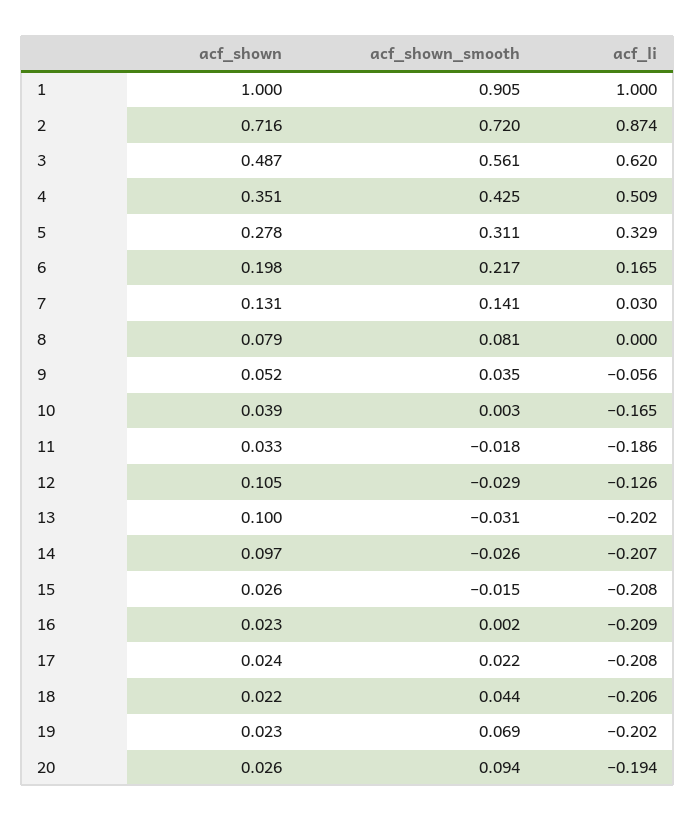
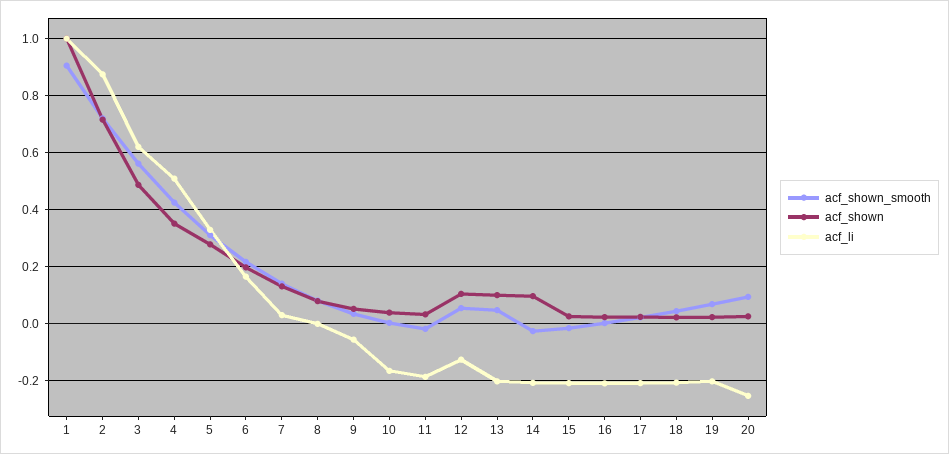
acf_shown_smooth, 12: -0.029 -> 0.05
acf_shown_smooth, 13: -0.031 -> 0.05
acf_li, 20: -0.194 -> -0.25

